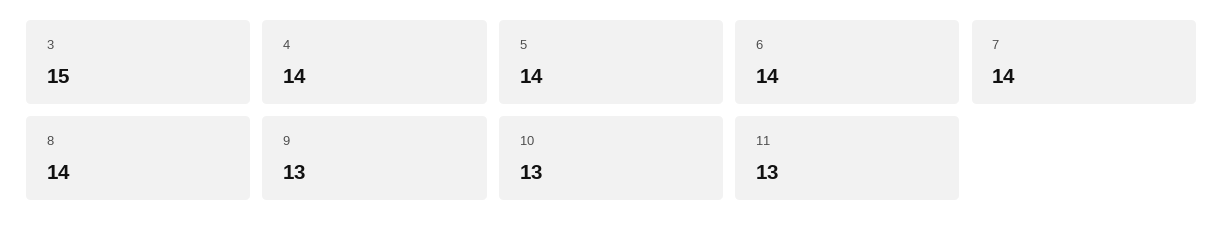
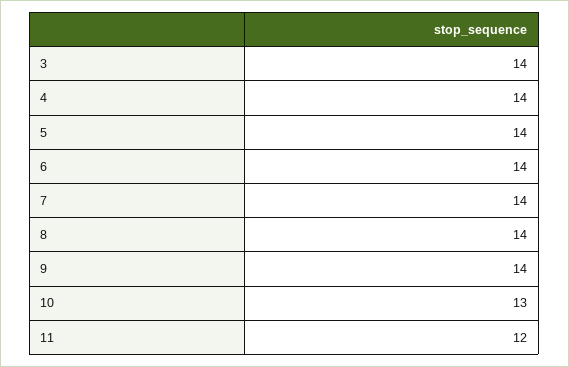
3: 15 -> 14
9: 13 -> 14
11: 13 -> 12

